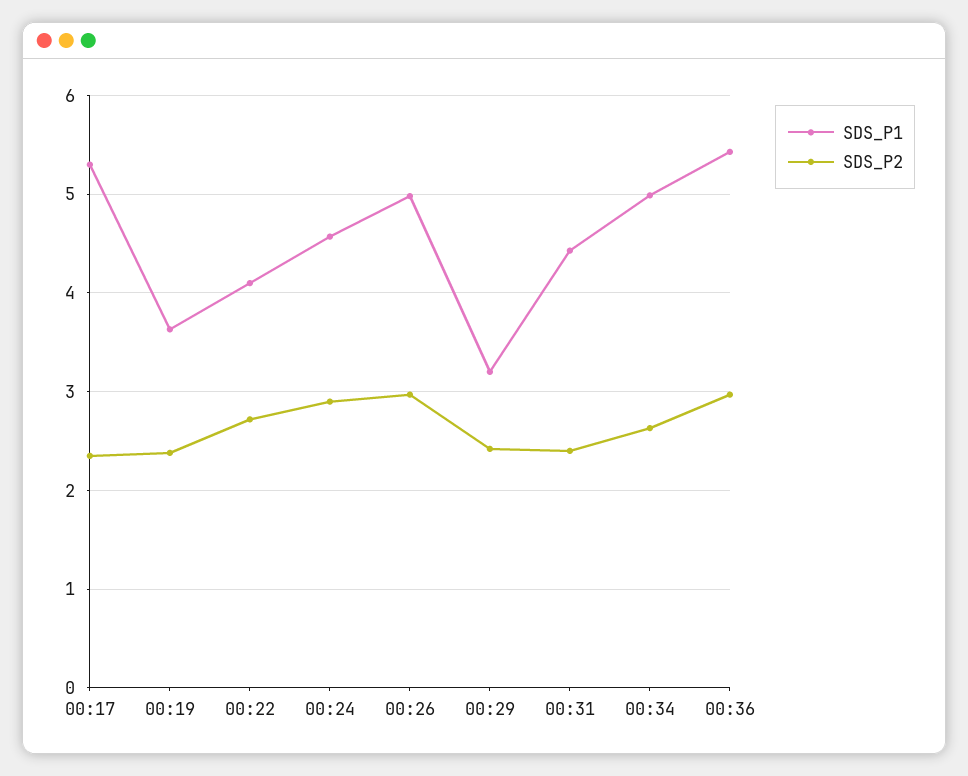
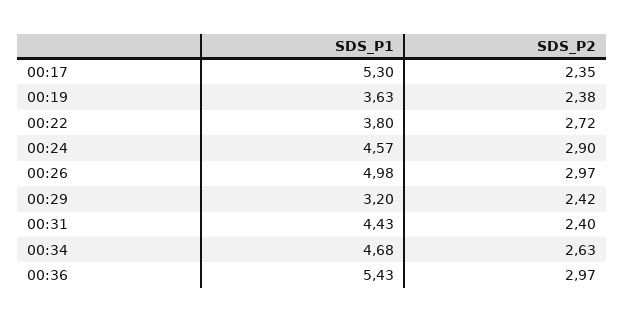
SDS_P1, 00:22: 4.1 -> 3.8
SDS_P1, 00:34: 5 -> 4.68

